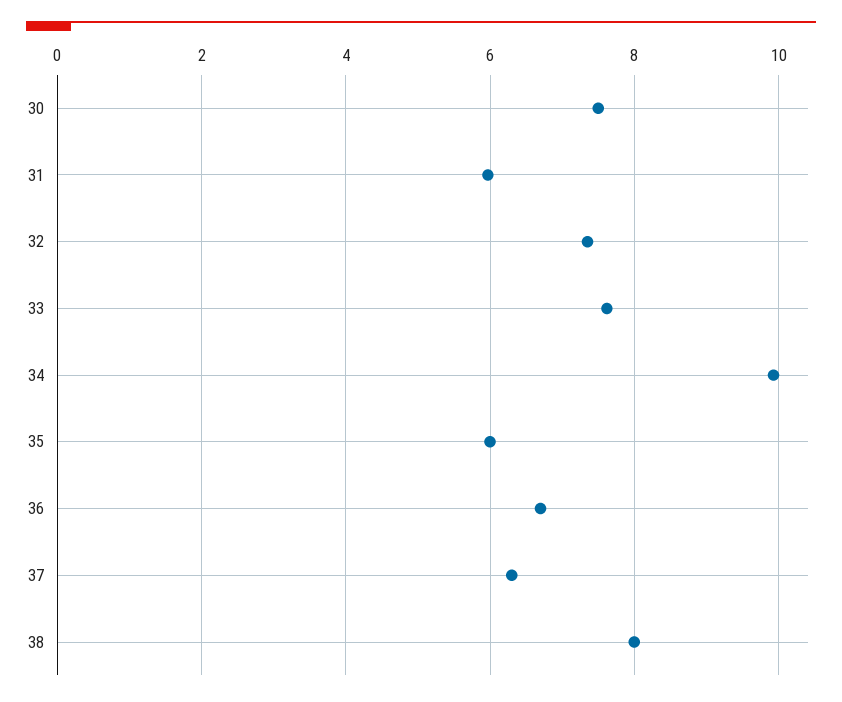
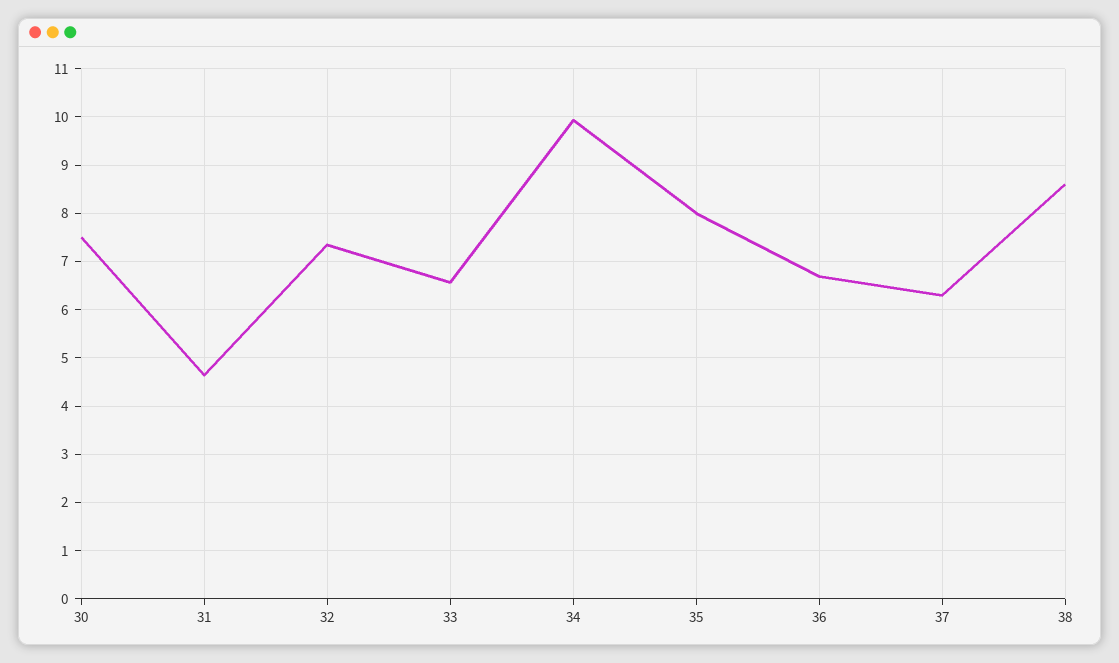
31: 6 -> 4.6
33: 7.6 -> 6.6
35: 6 -> 8
38: 8 -> 8.6

